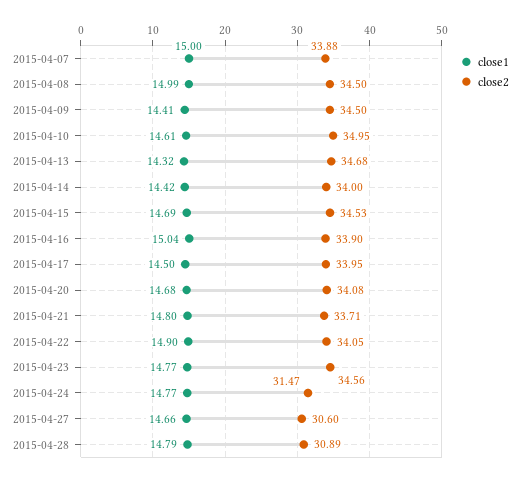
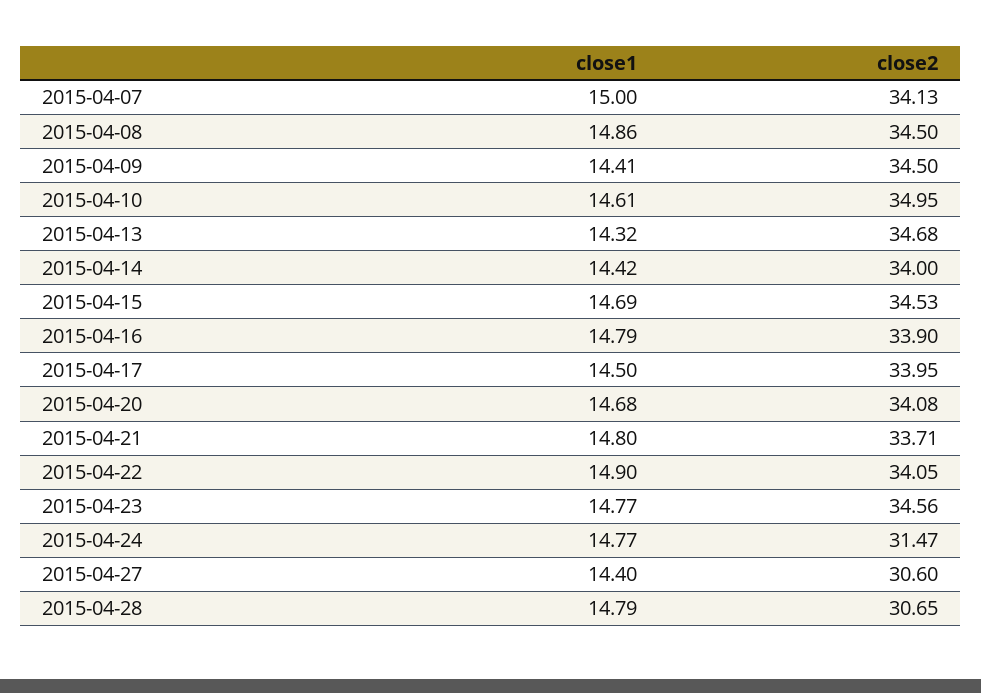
close2, 2015-04-07: 33.88 -> 34.13
close1, 2015-04-08: 14.99 -> 14.86
close1, 2015-04-16: 15.04 -> 14.79
close1, 2015-04-27: 14.66 -> 14.4
close2, 2015-04-28: 30.89 -> 30.65

